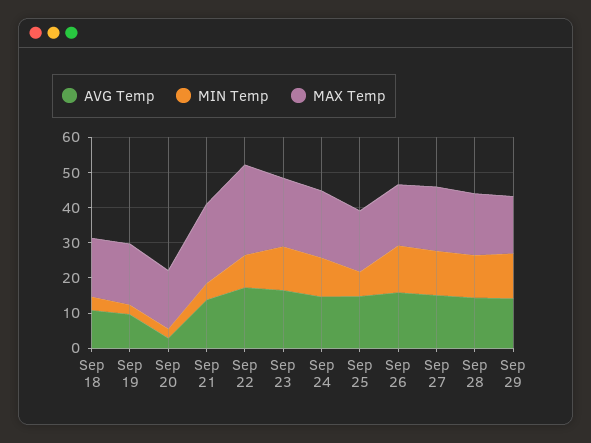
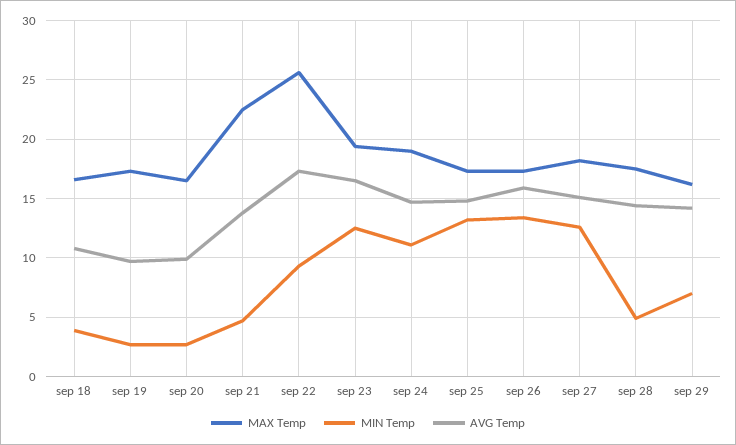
AVG Temp, Sep 20: 2.5 -> 10
MIN Temp, Sep 25: 7.5 -> 13
MIN Temp, Sep 28: 12.5 -> 5
MIN Temp, Sep 29: 12.5 -> 7

